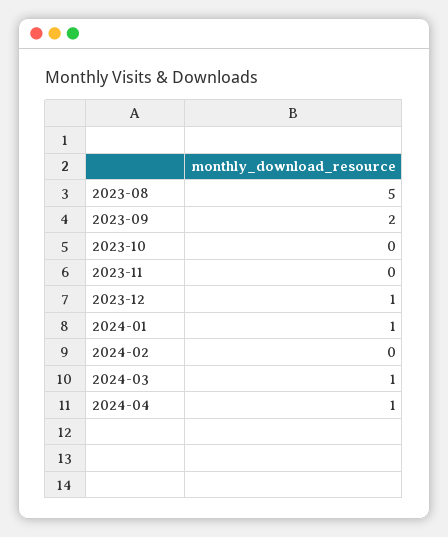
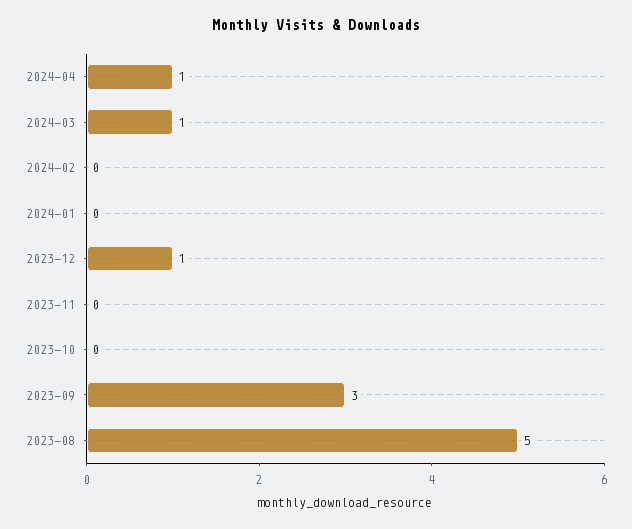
2023-09: 2 -> 3
2024-01: 1 -> 0

